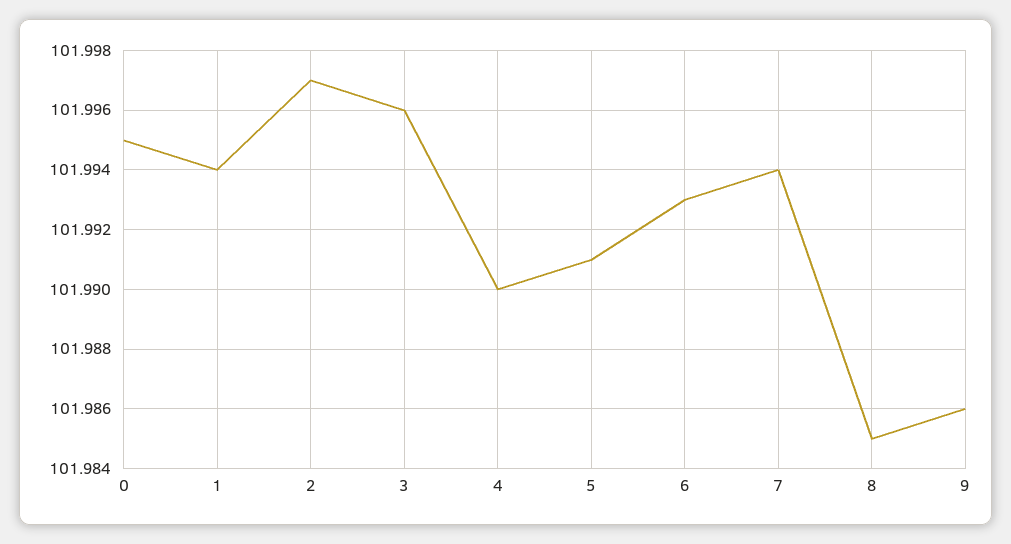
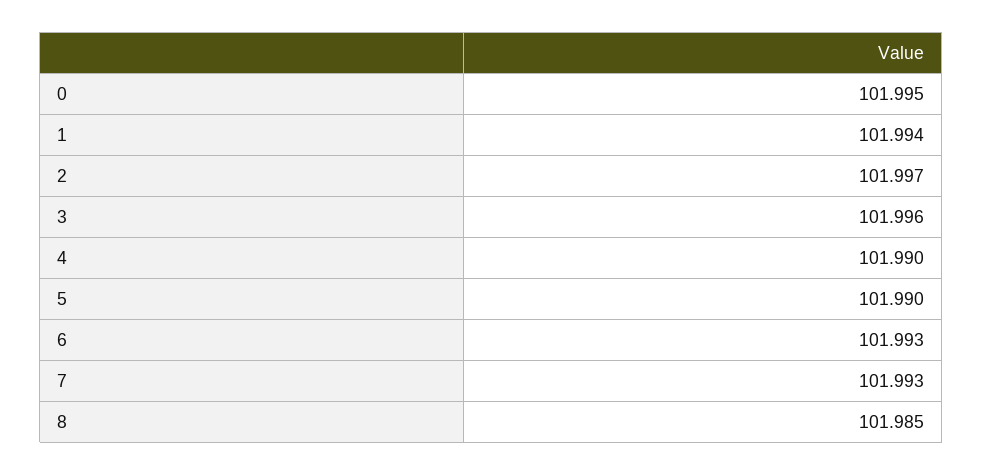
5: 101.991 -> 101.99
7: 101.994 -> 101.993
9: 101.986 -> none

